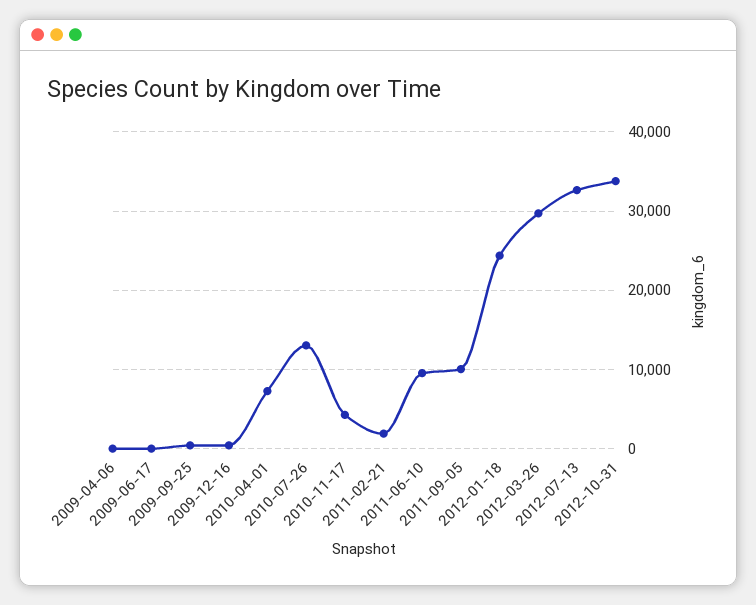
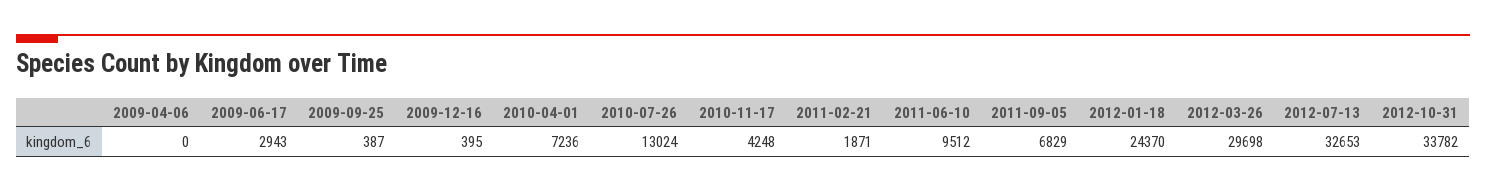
2009-06-17: 0 -> 2943
2011-09-05: 10000 -> 6829

